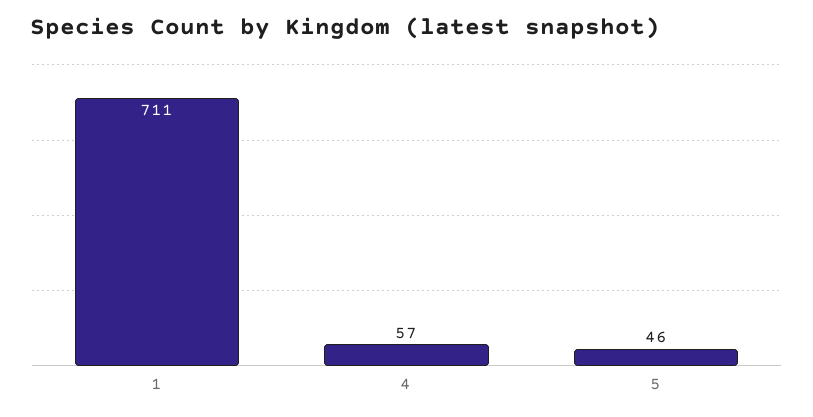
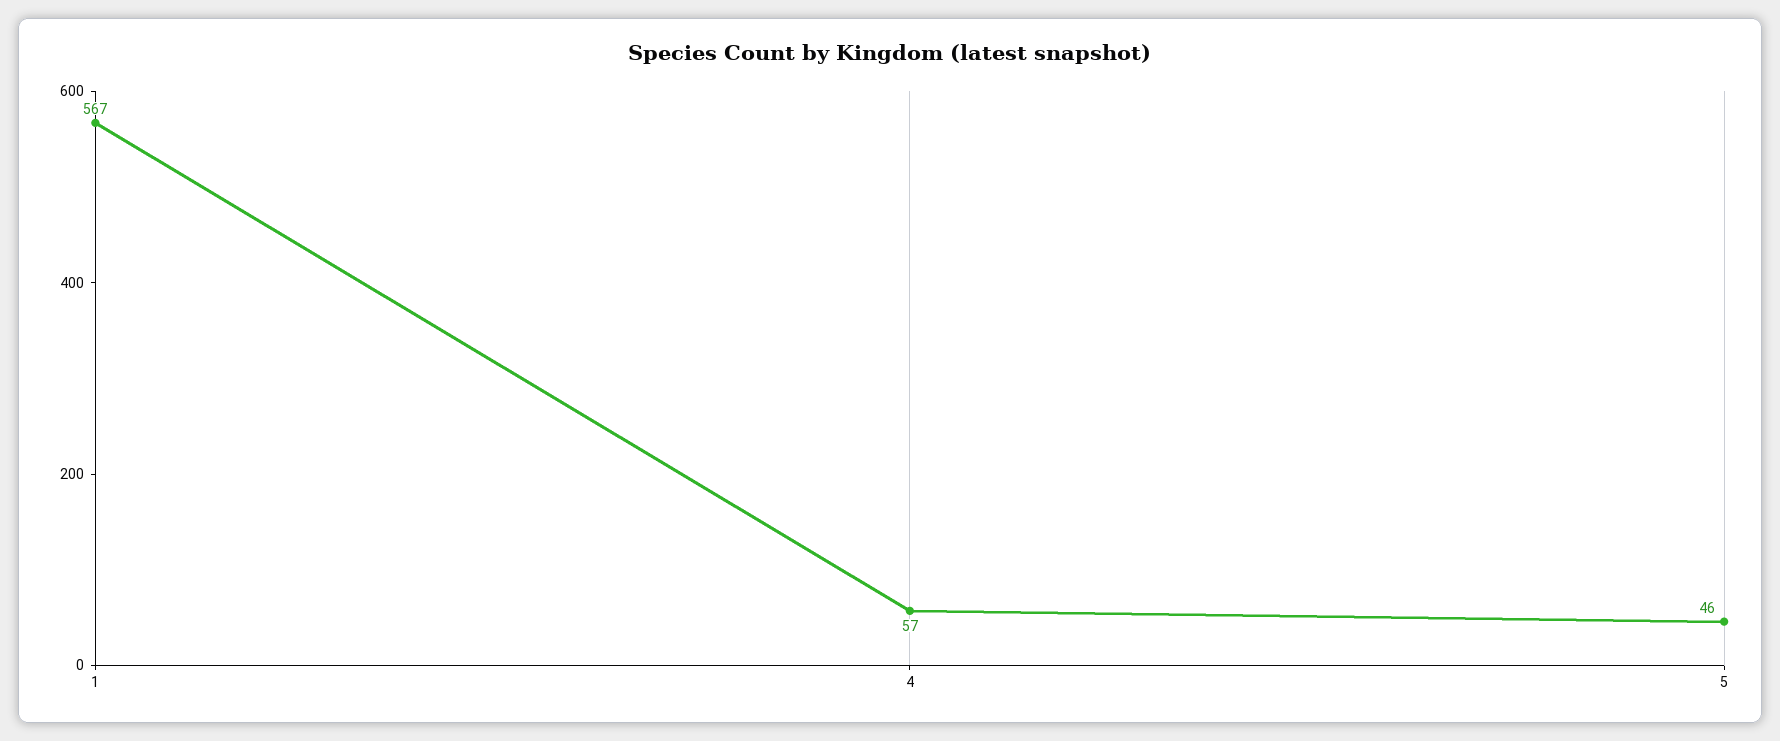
1: 711 -> 567

